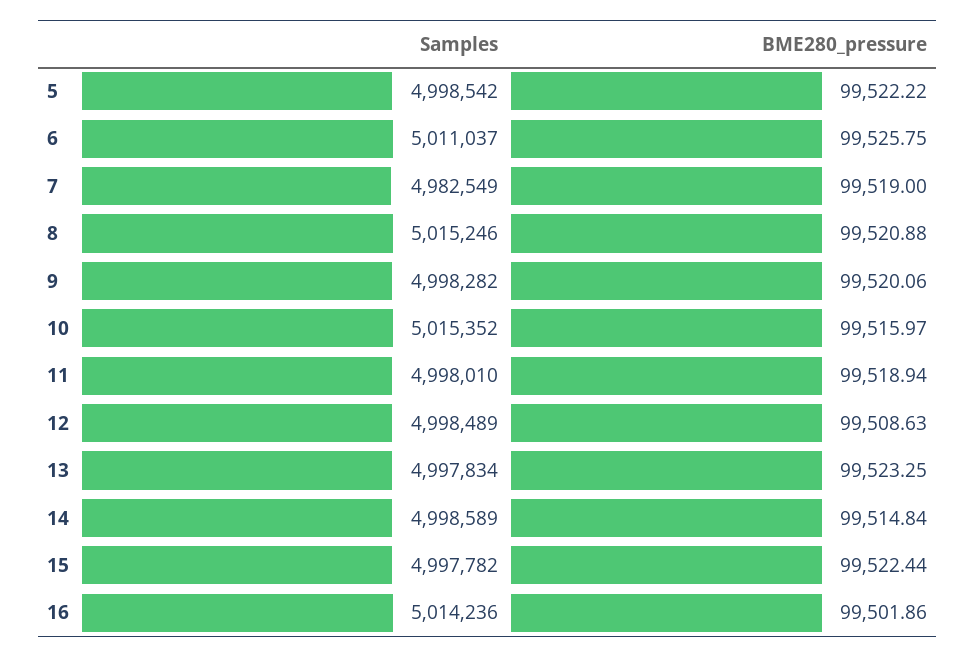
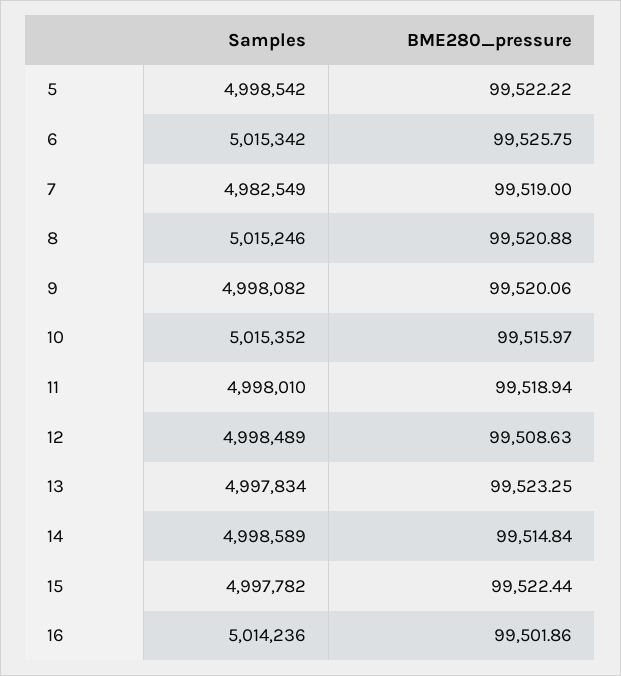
Samples, 6: 5011037 -> 5015342
Samples, 9: 4998282 -> 4998082

